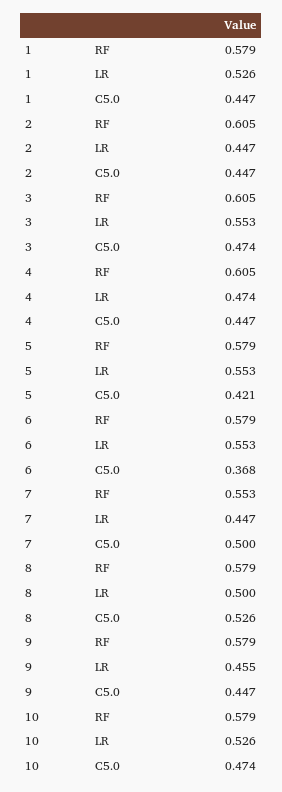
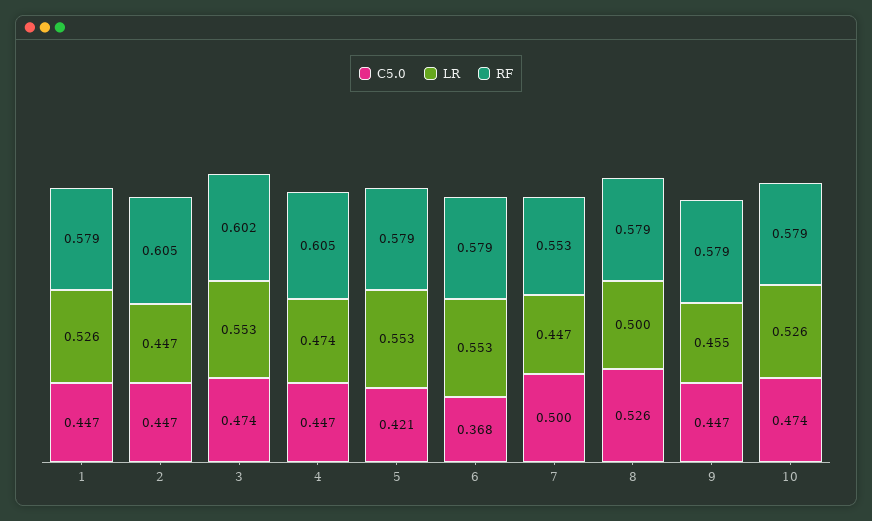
RF, 3: 0.605 -> 0.602

